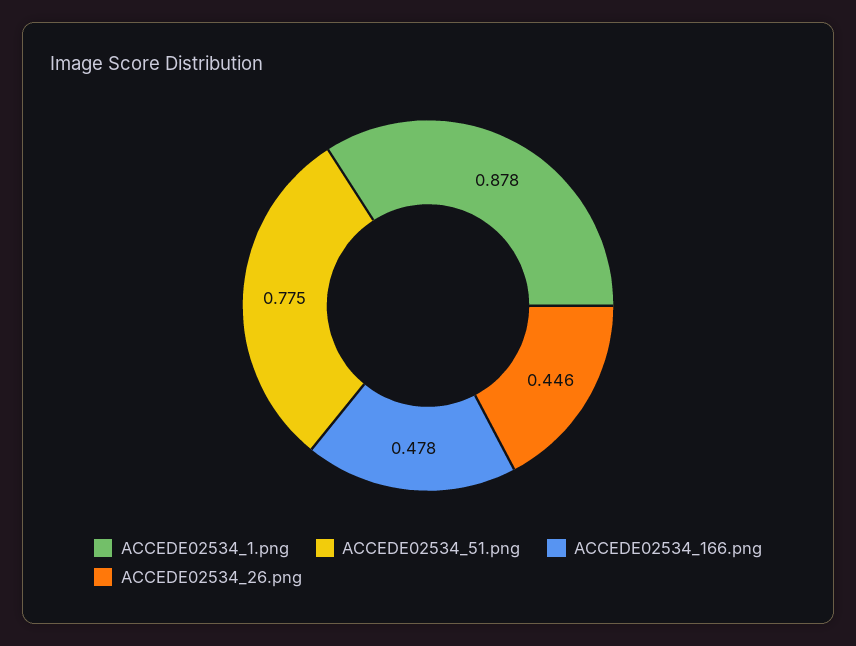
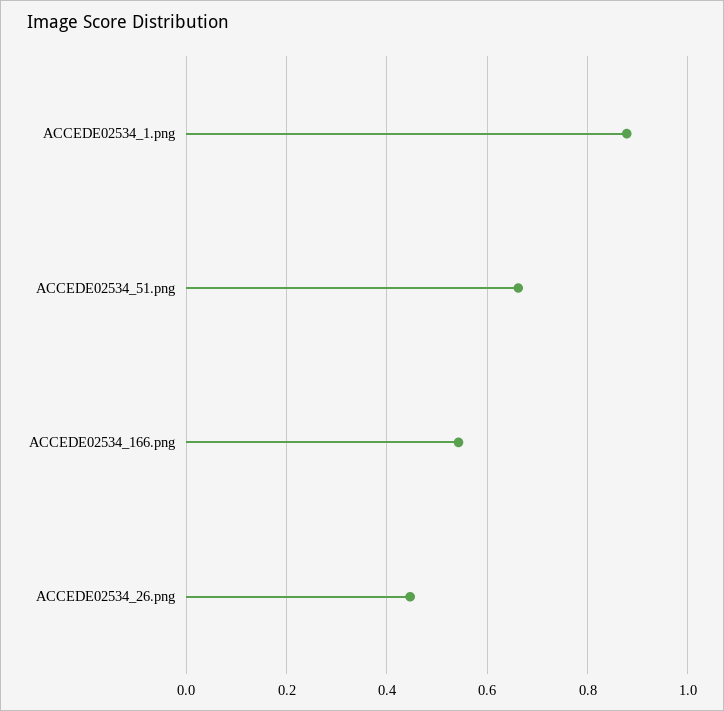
ACCEDE02534_51.png: 0.775 -> 0.66
ACCEDE02534_166.png: 0.478 -> 0.54

